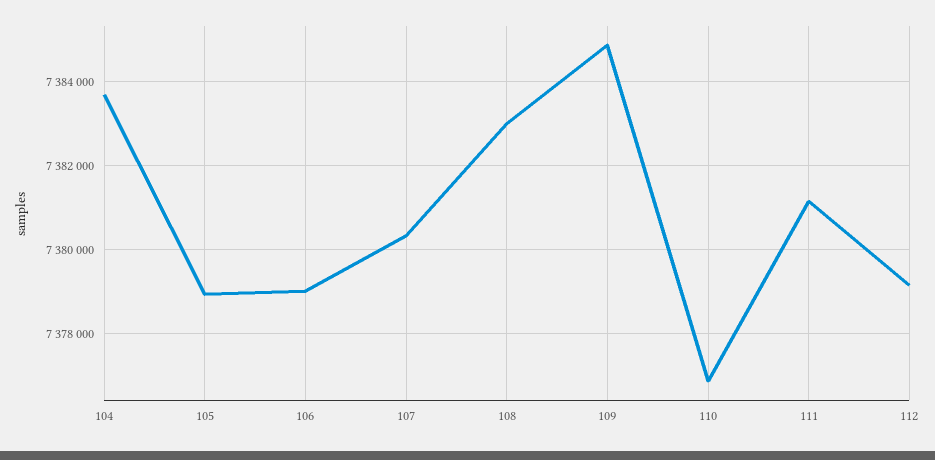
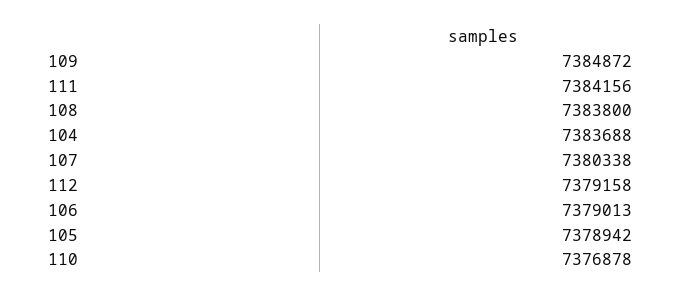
108: 7383000 -> 7383800
111: 7381200 -> 7384156

